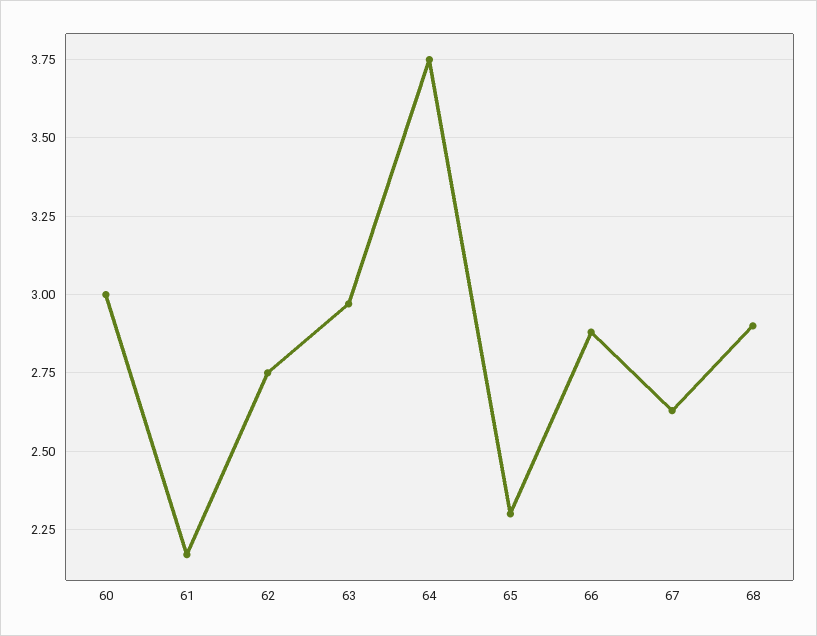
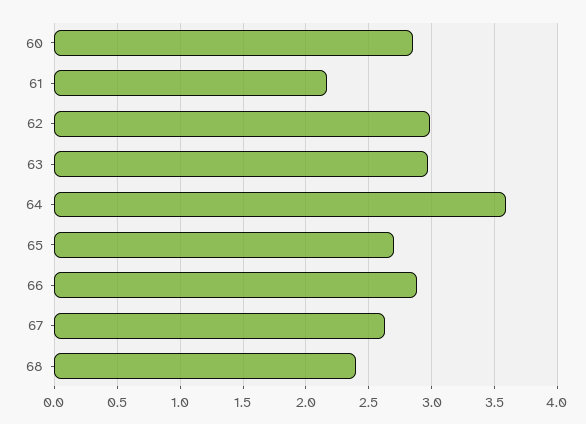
60: 3 -> 2.85
62: 2.75 -> 3
64: 3.75 -> 3.6
65: 2.3 -> 2.7
68: 2.9 -> 2.4

